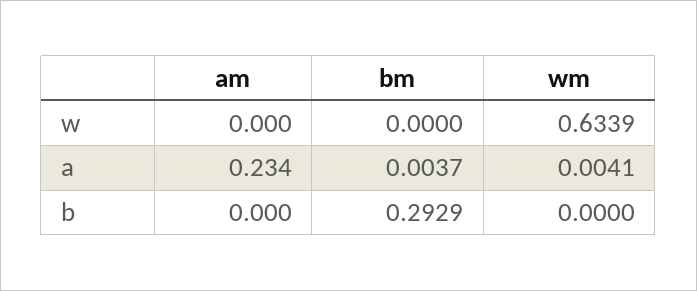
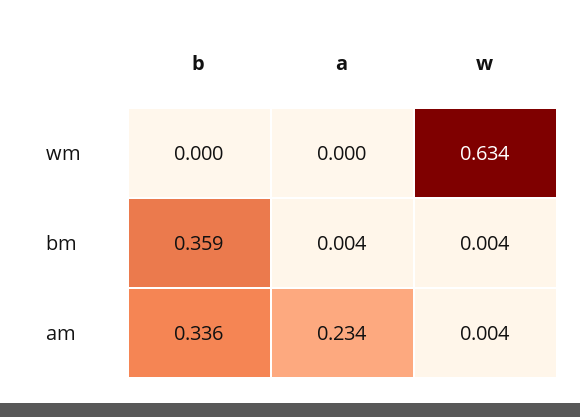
am, w: 0 -> 0.004
bm, w: 0 -> 0.004
wm, a: 0.0041 -> 0
am, b: 0 -> 0.336
bm, b: 0.2929 -> 0.359

